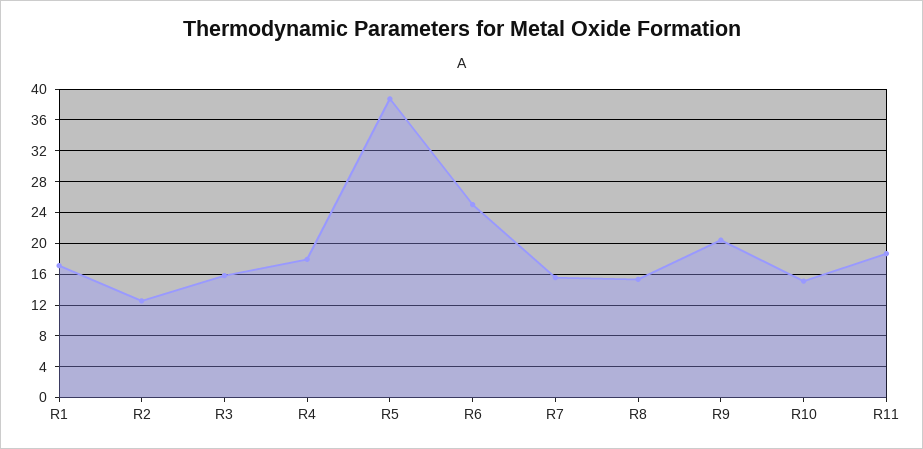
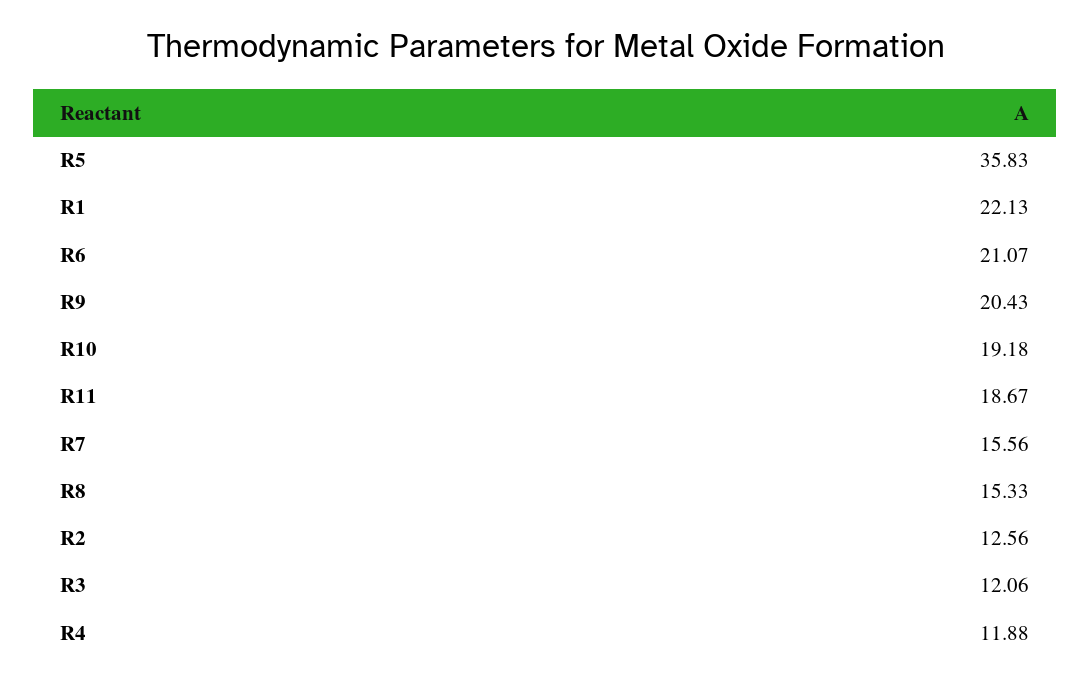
R1: 17 -> 22.13
R3: 16 -> 12.06
R4: 18 -> 11.88
R5: 39 -> 35.83
R6: 25 -> 21.07
R10: 15 -> 19.18

